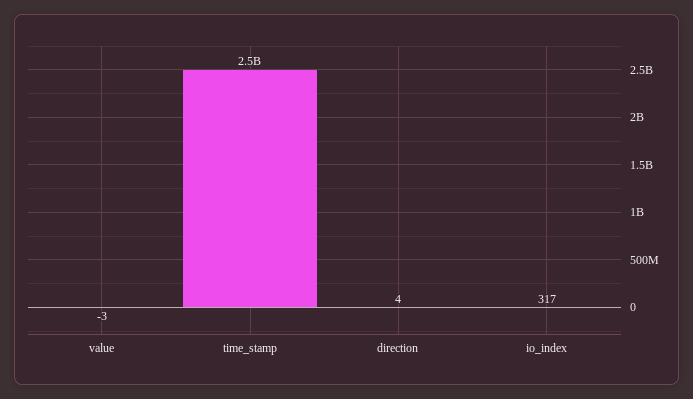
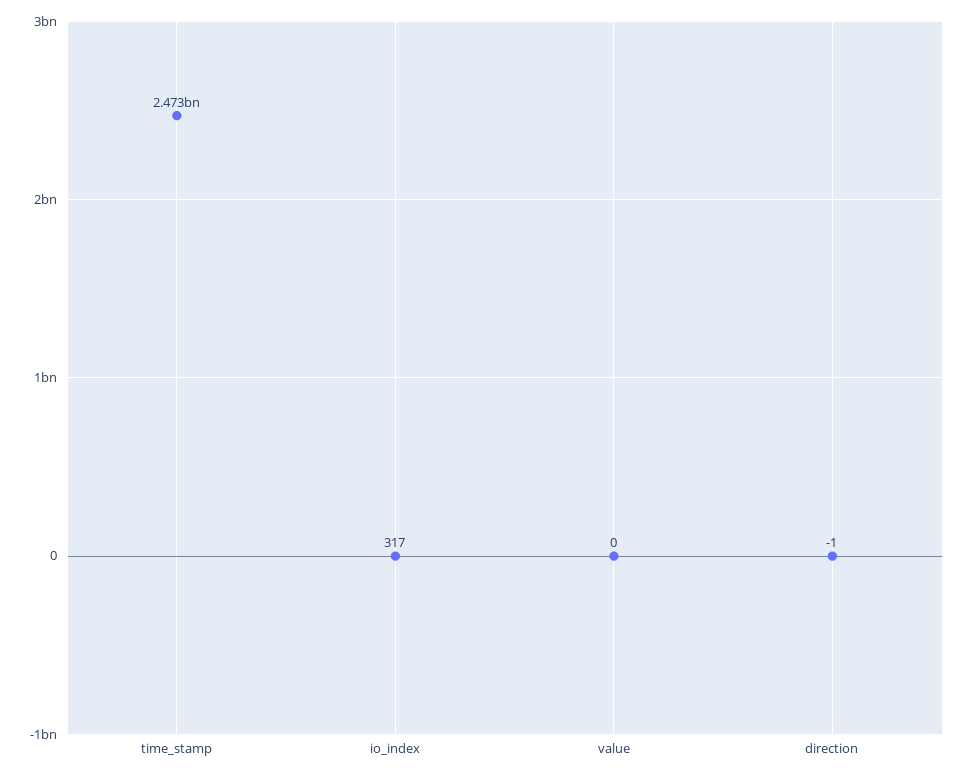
value: -3 -> 0
direction: 4 -> -1

